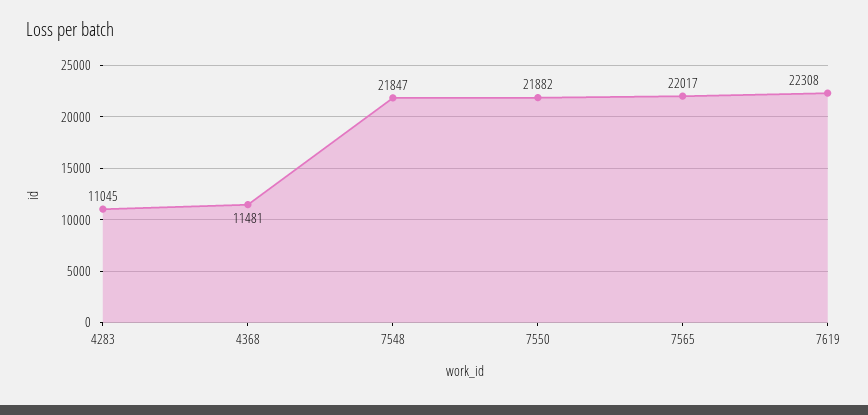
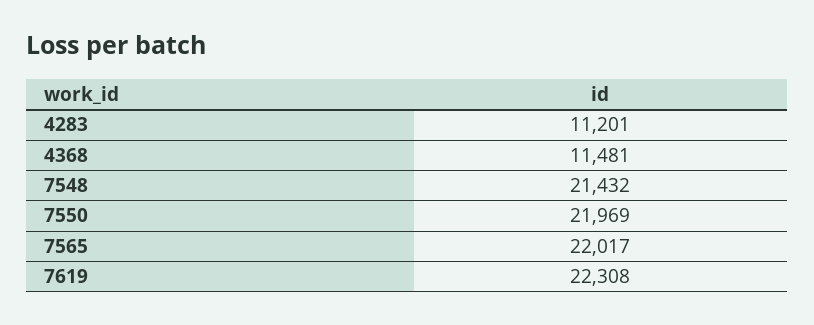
4283: 11045 -> 11201
7548: 21847 -> 21432
7550: 21882 -> 21969

